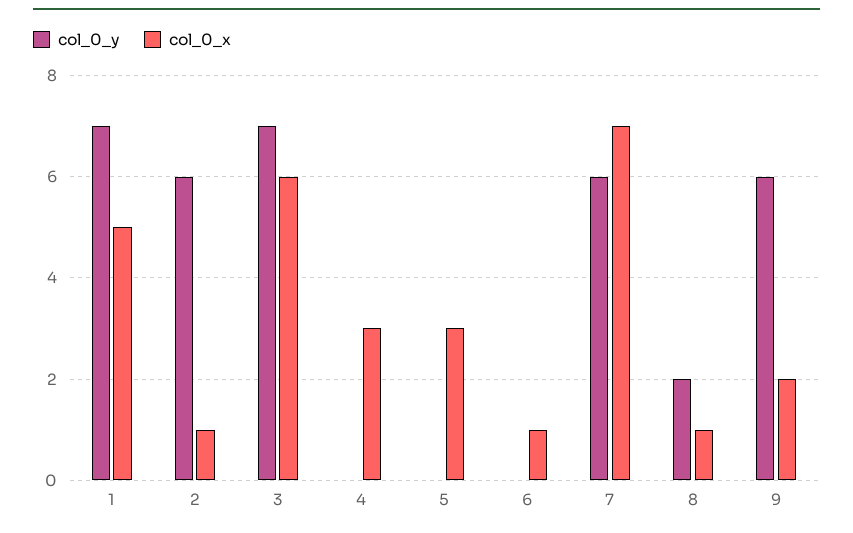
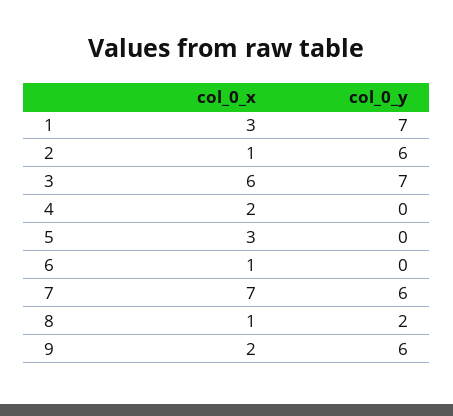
col_0_x, 1: 5 -> 3
col_0_x, 4: 3 -> 2

